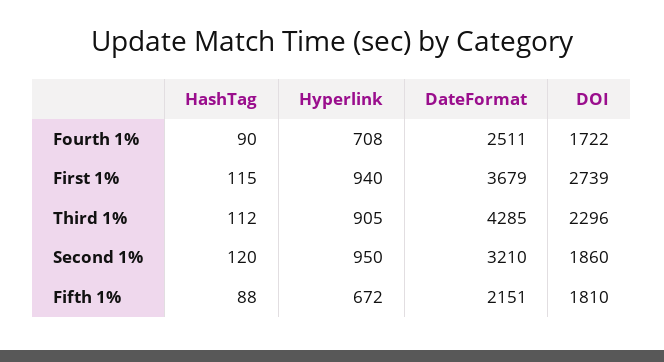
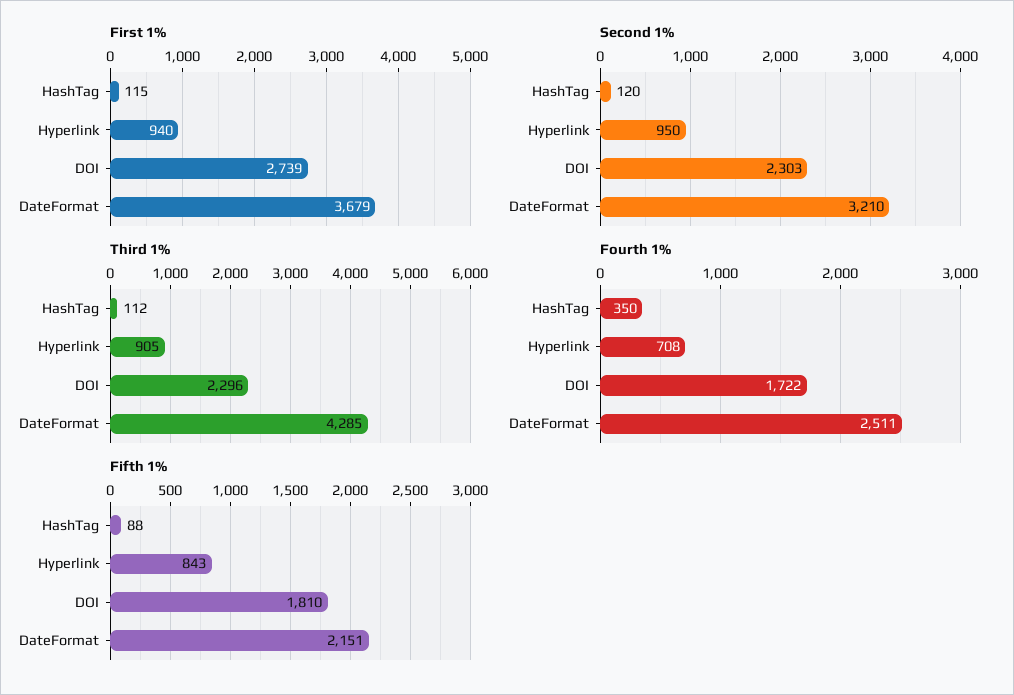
Fourth 1%, HashTag: 90 -> 350
Second 1%, DOI: 1860 -> 2303
Fifth 1%, Hyperlink: 672 -> 843

